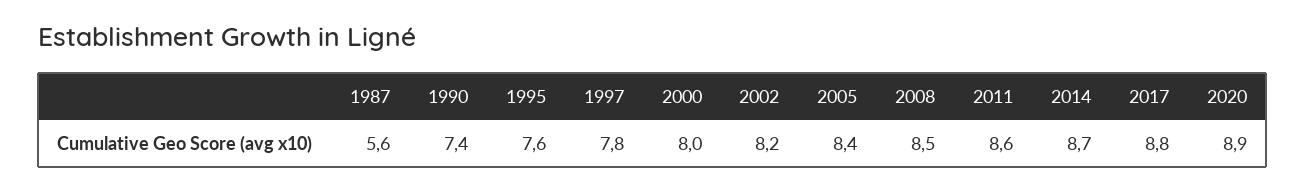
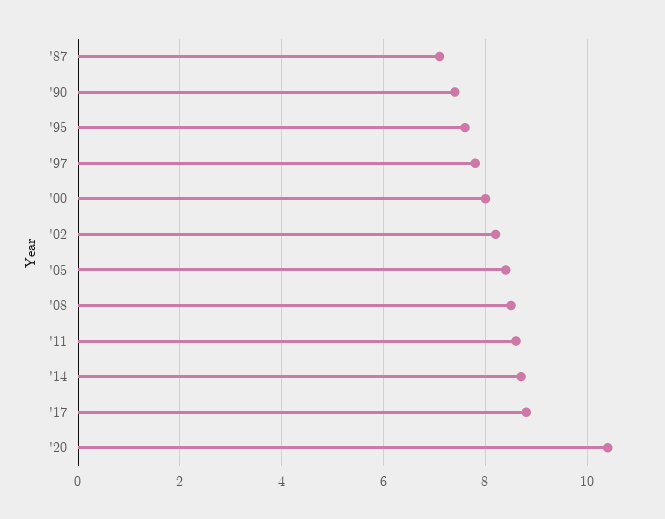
1987: 5.6 -> 7
2020: 8.9 -> 10.5

